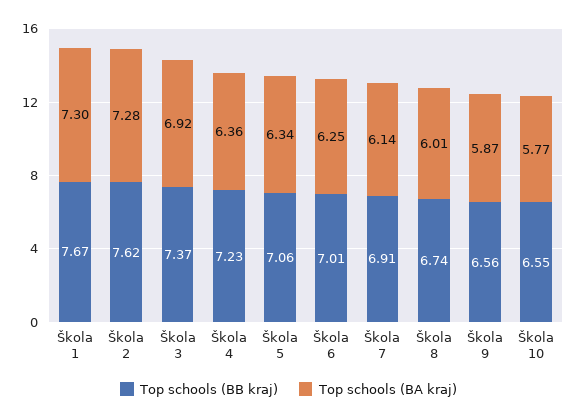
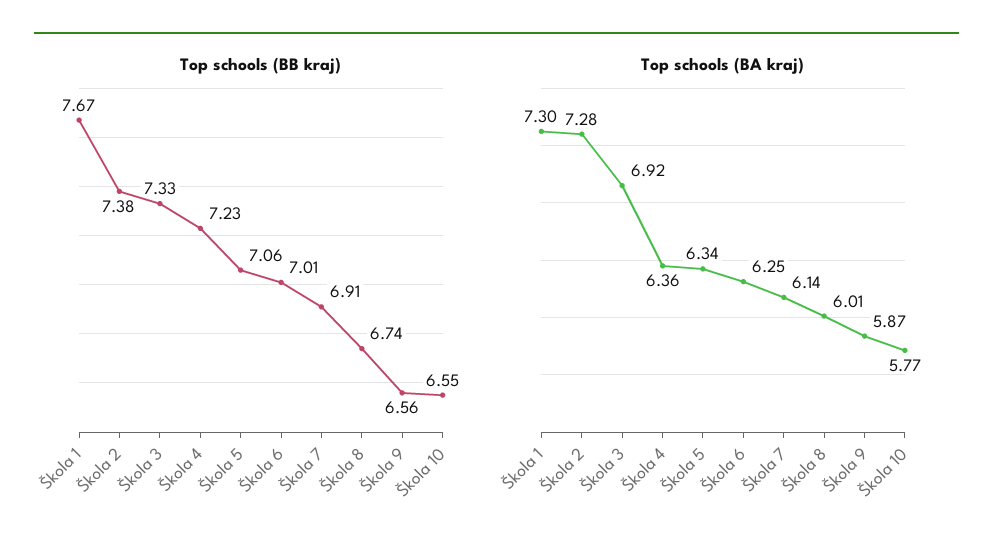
Top schools (BB kraj), Škola 2: 7.62 -> 7.38
Top schools (BB kraj), Škola 3: 7.37 -> 7.33

